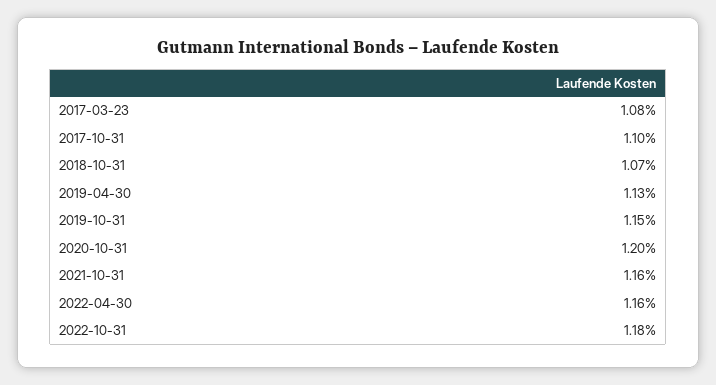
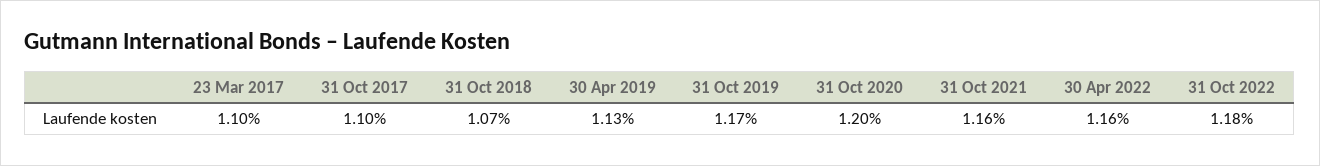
2017-03-23: 1.08 -> 1.1
2019-10-31: 1.15 -> 1.17

